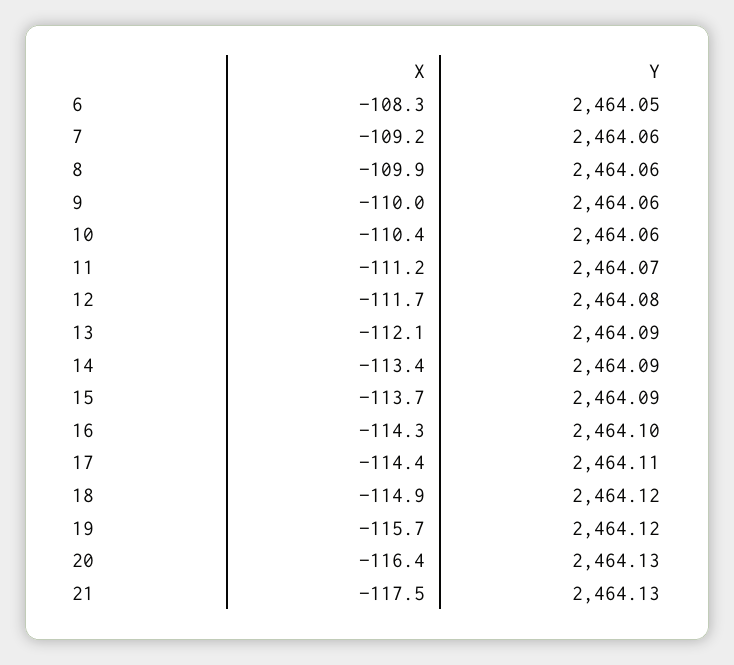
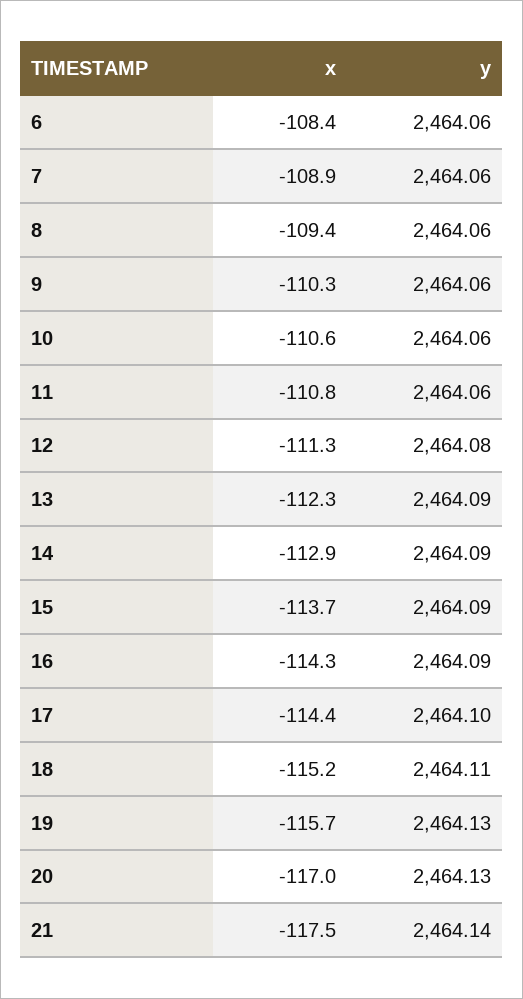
X, 6: -108.3 -> -108.4
Y, 6: 2464.05 -> 2464.06
X, 7: -109.2 -> -108.9
X, 8: -109.9 -> -109.4
X, 9: -110 -> -110.3
X, 10: -110.4 -> -110.6
X, 11: -111.2 -> -110.8
Y, 11: 2464.07 -> 2464.06
X, 12: -111.7 -> -111.3
X, 13: -112.1 -> -112.3
X, 14: -113.4 -> -112.9
Y, 16: 2464.1 -> 2464.09
Y, 17: 2464.11 -> 2464.1
X, 18: -114.9 -> -115.2
Y, 18: 2464.12 -> 2464.11
Y, 19: 2464.12 -> 2464.13
X, 20: -116.4 -> -117
Y, 21: 2464.13 -> 2464.14

